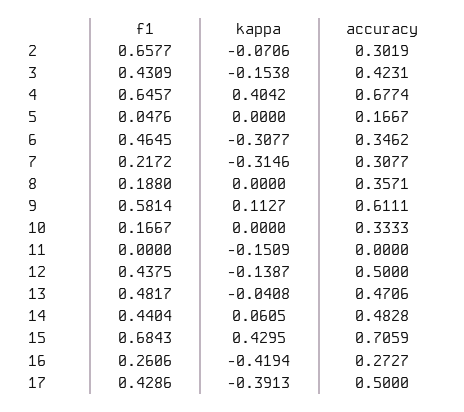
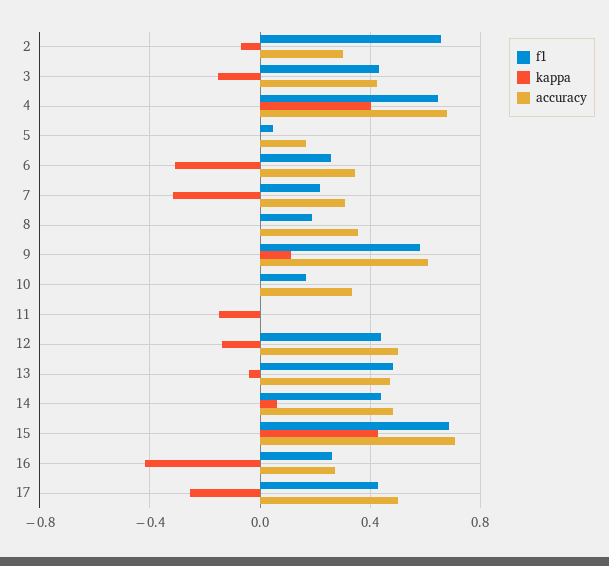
f1, 6: 0.4645 -> 0.25
kappa, 17: -0.3913 -> -0.25

